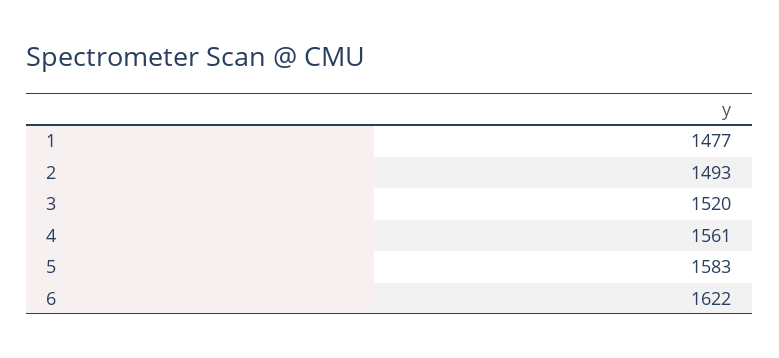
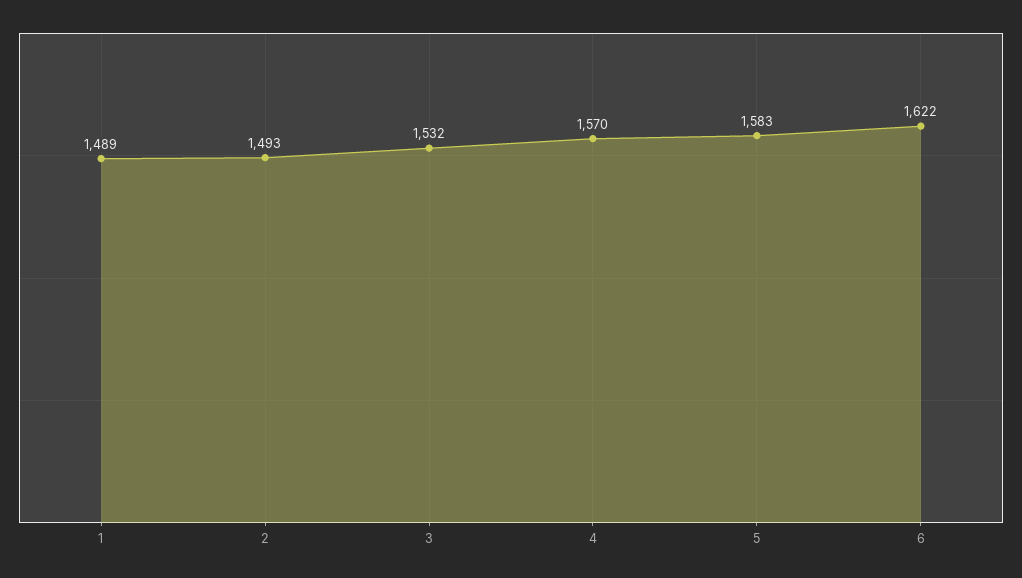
1: 1477 -> 1489
3: 1520 -> 1532
4: 1561 -> 1570

